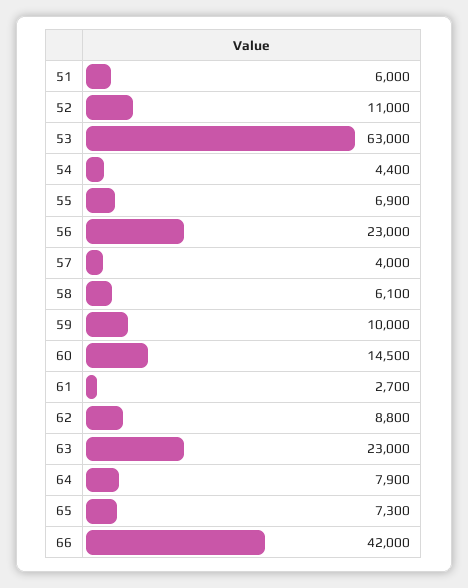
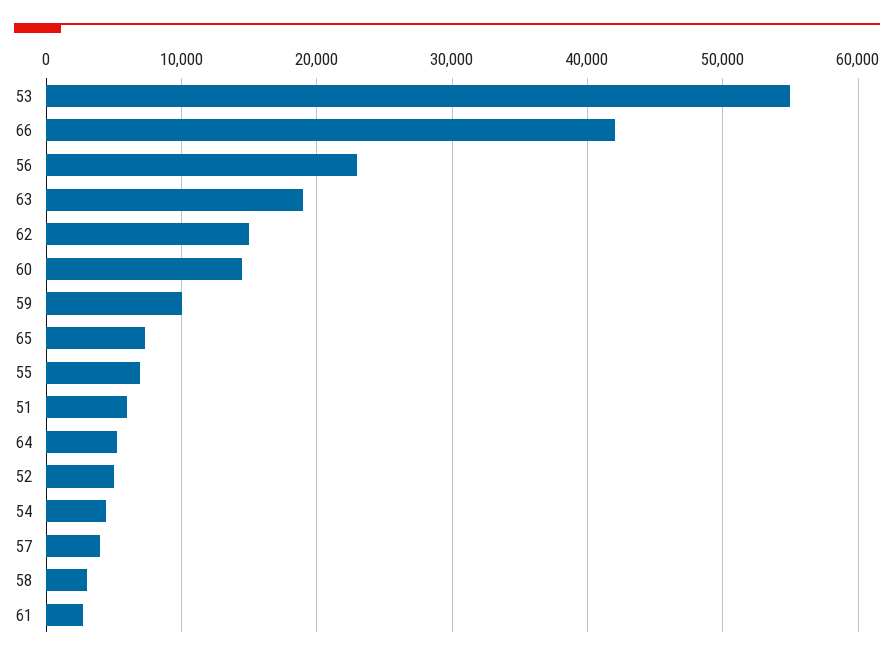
52: 11000 -> 5000
53: 63000 -> 55000
58: 6100 -> 3000
62: 8800 -> 15000
63: 23000 -> 19000
64: 7900 -> 5000

